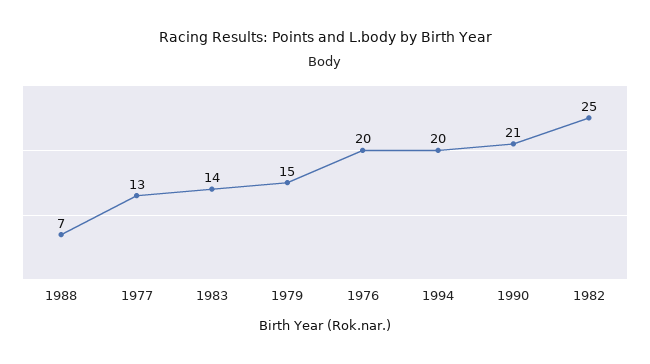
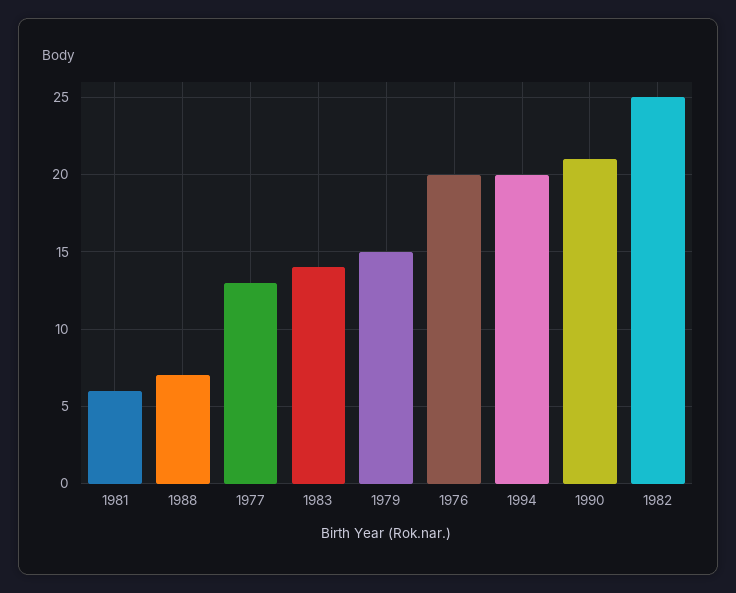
1981: none -> 6

